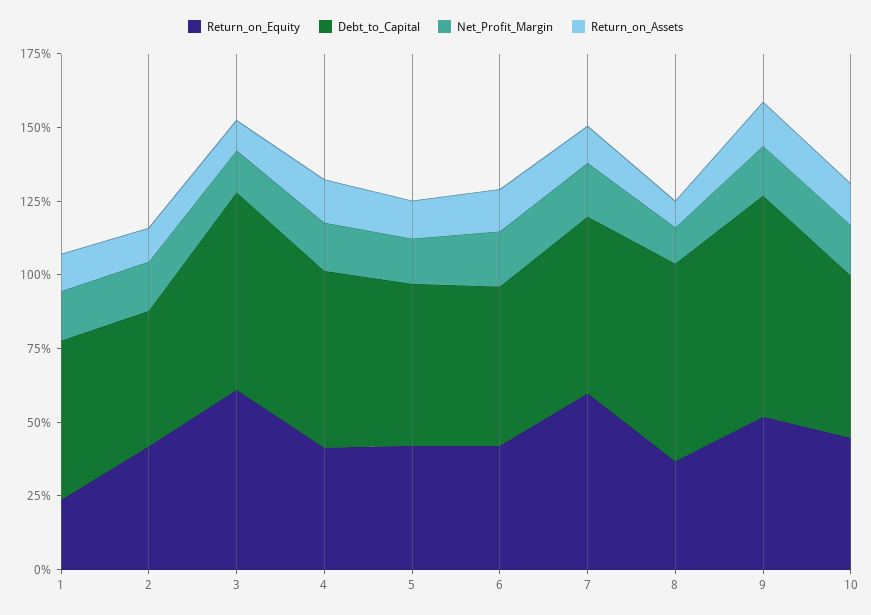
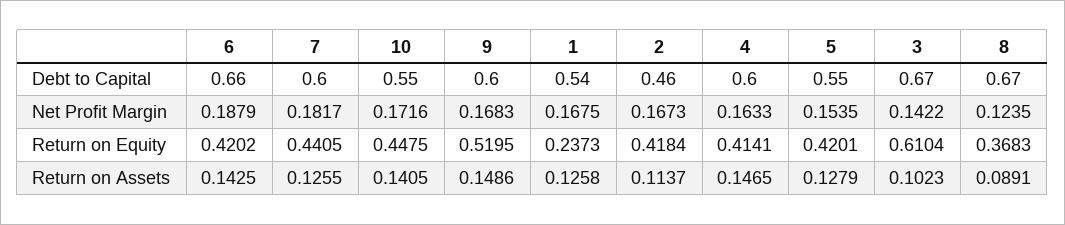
Debt_to_Capital, 6: 0.55 -> 0.66
Return_on_Equity, 7: 0.6 -> 0.4405
Debt_to_Capital, 9: 0.75 -> 0.6

